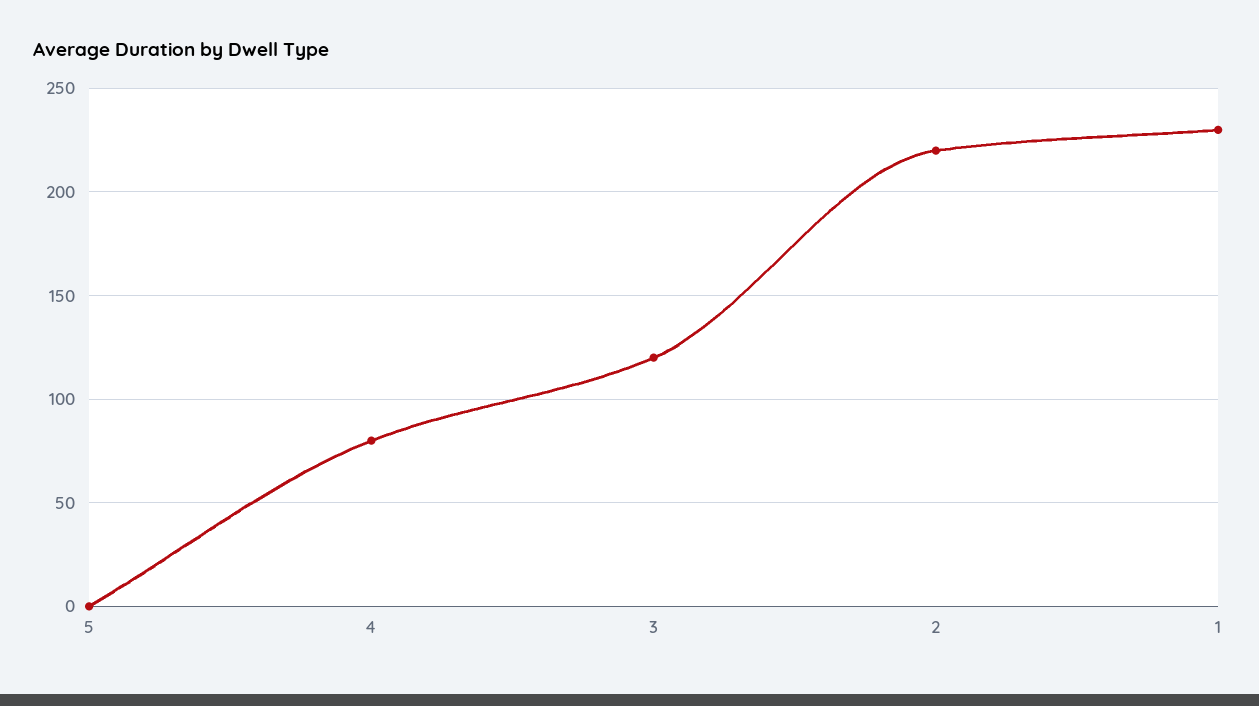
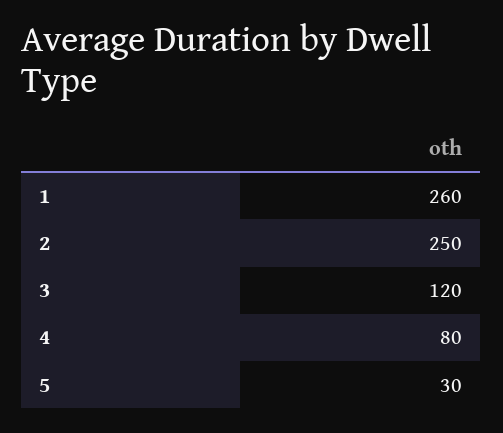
5: 0 -> 30
2: 220 -> 250
1: 230 -> 260

